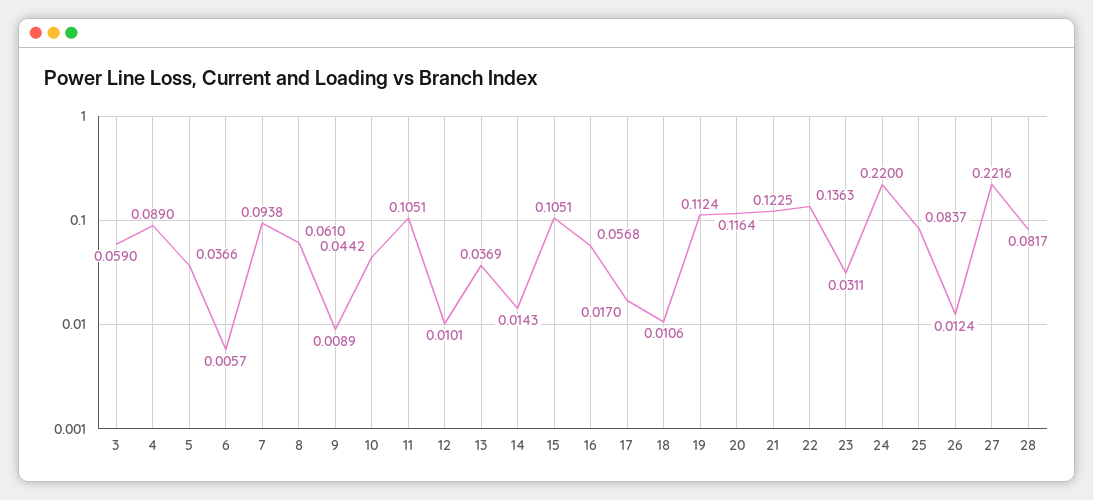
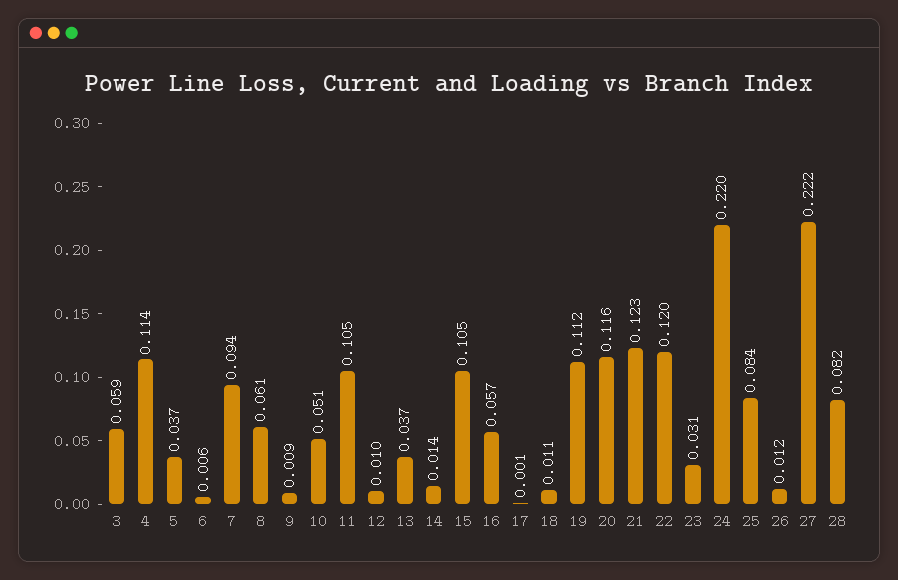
4: 0.089 -> 0.114
10: 0.0442 -> 0.051
17: 0.017 -> 0.001
22: 0.1363 -> 0.12

